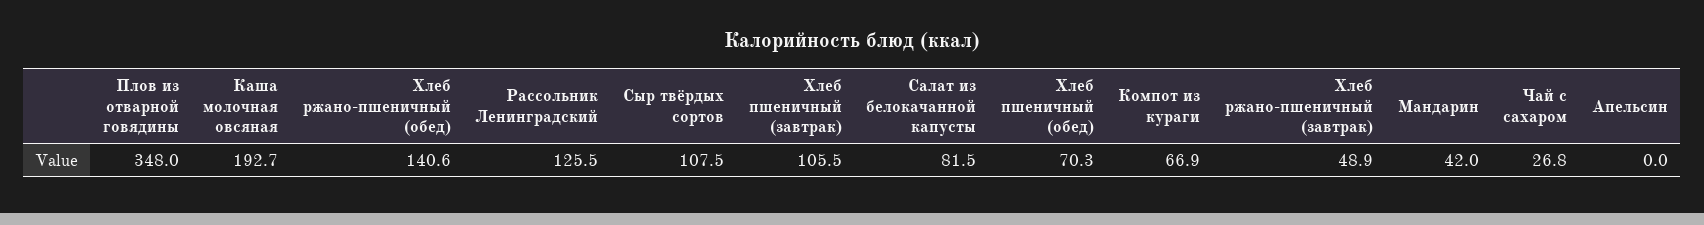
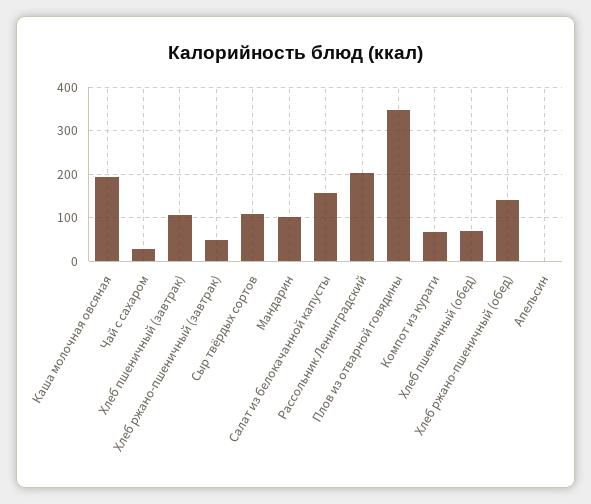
Рассольник Ленинградский: 125.5 -> 200
Салат из белокачанной капусты: 81.5 -> 160
Мандарин: 42 -> 100

